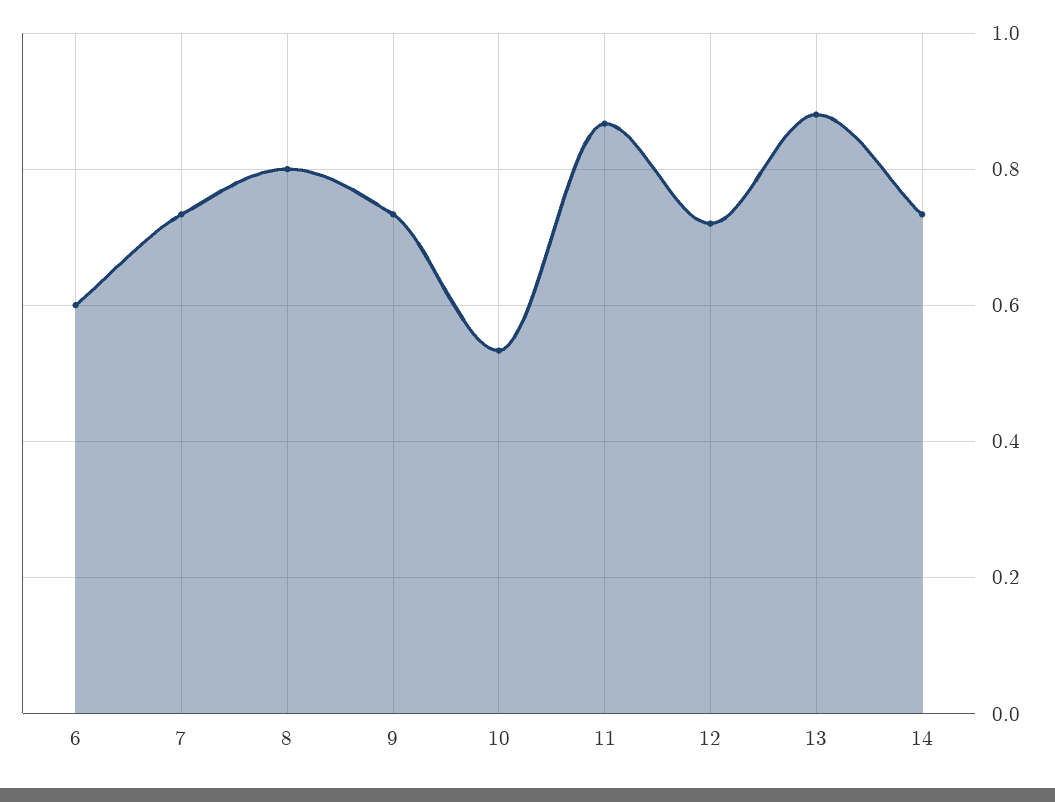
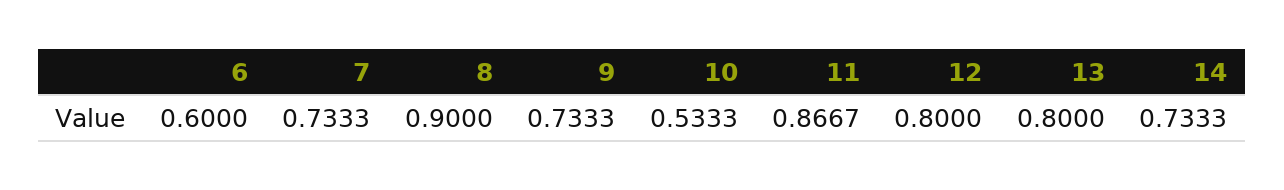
8: 0.8 -> 0.9
12: 0.72 -> 0.8
13: 0.88 -> 0.8

